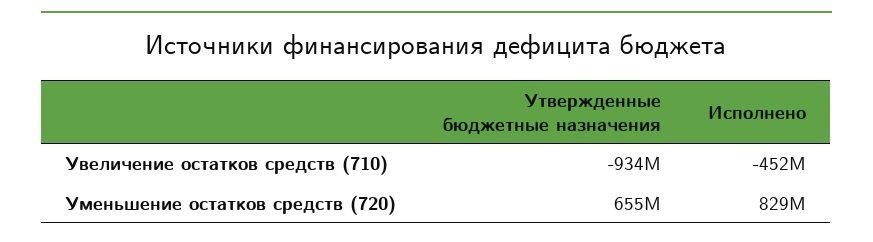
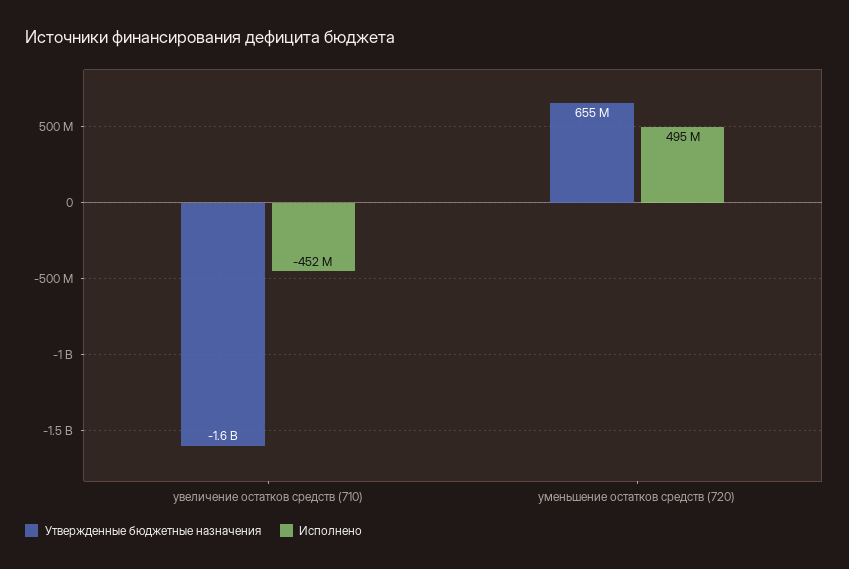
Утвержденные бюджетные назначения, Увеличение остатков средств (710): -934000000 -> -1600000000
Исполнено, Уменьшение остатков средств (720): 829000000 -> 495000000

